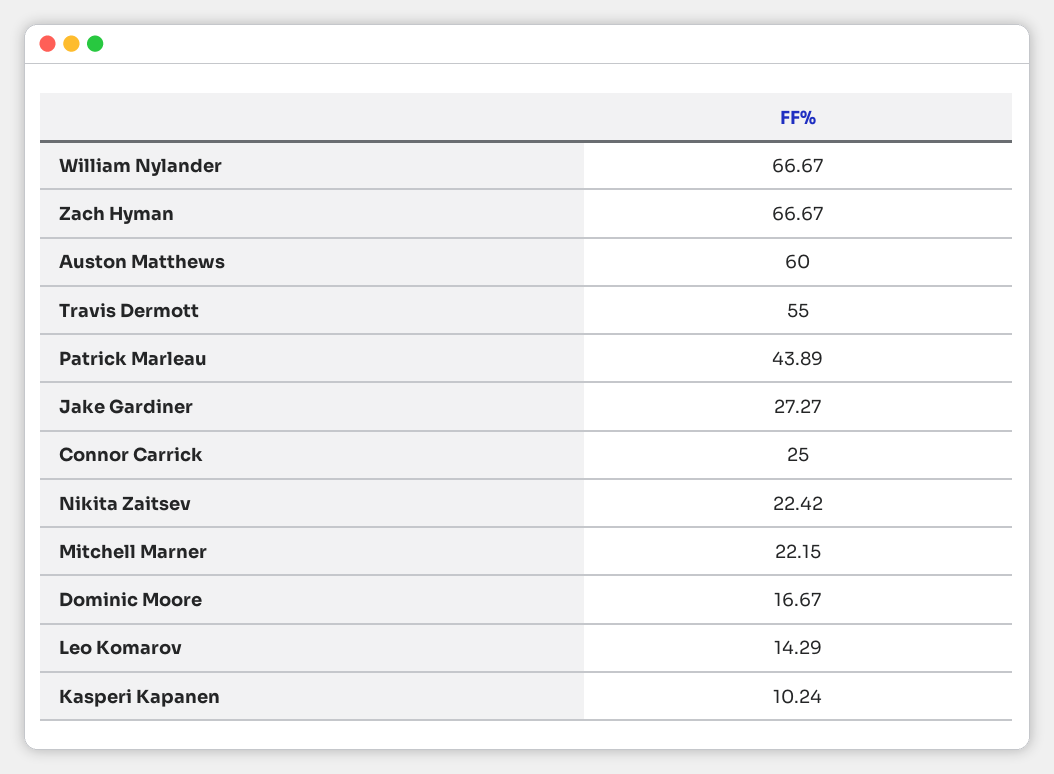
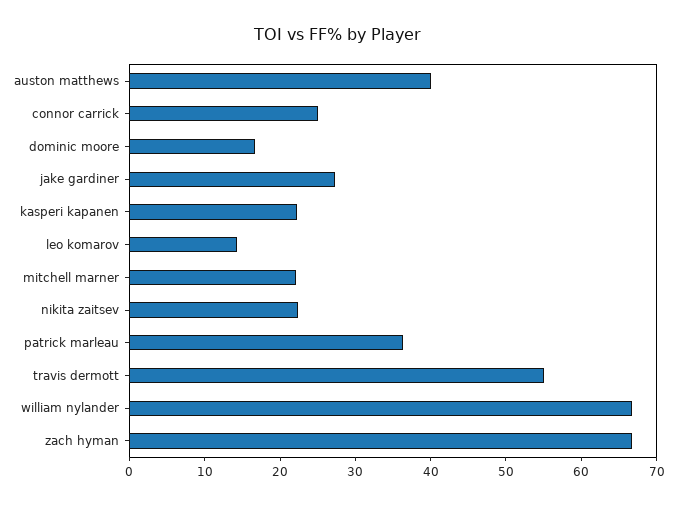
Auston Matthews: 60 -> 40
Patrick Marleau: 43.89 -> 36
Kasperi Kapanen: 10.24 -> 22

